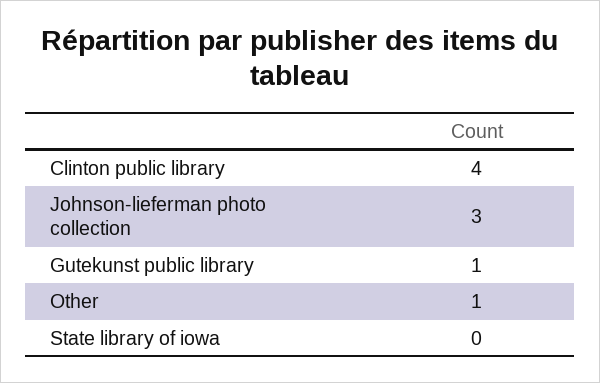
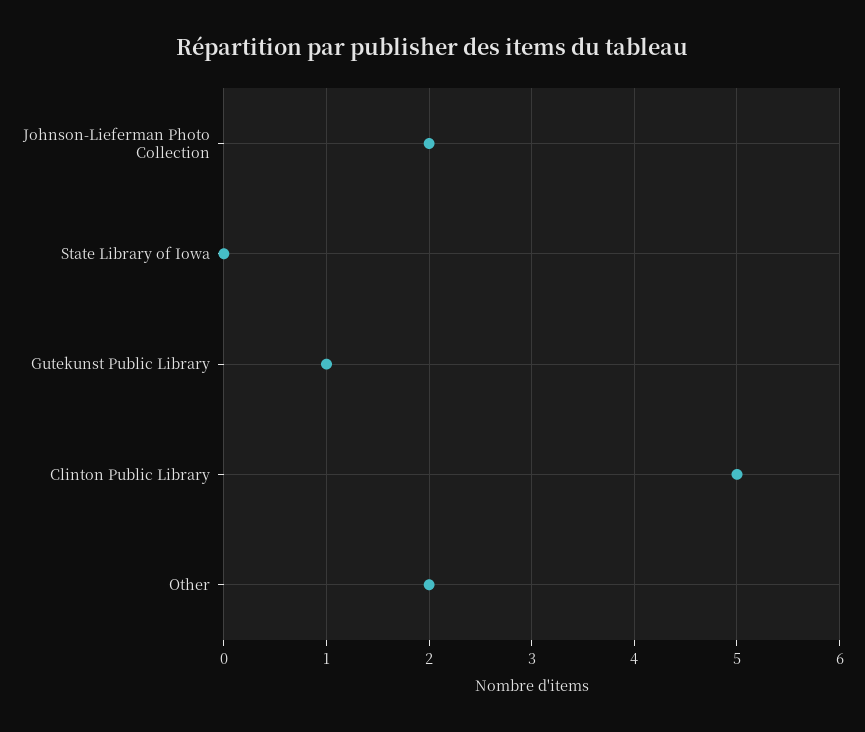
Clinton public library: 4 -> 5
Johnson-lieferman photo collection: 3 -> 2
Other: 1 -> 2

